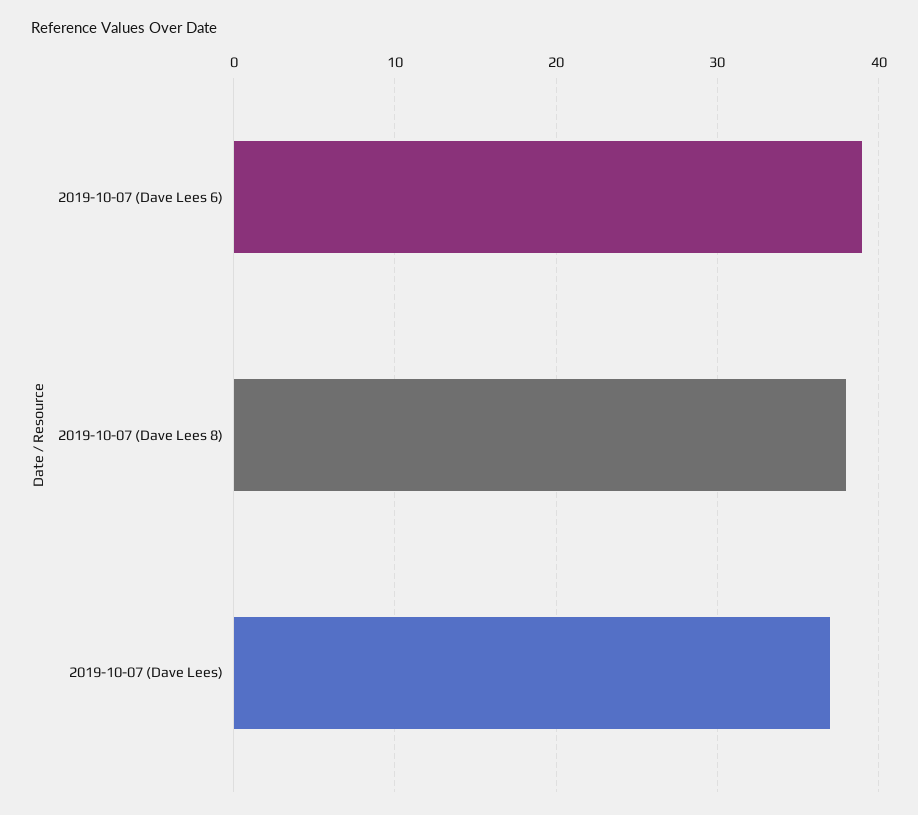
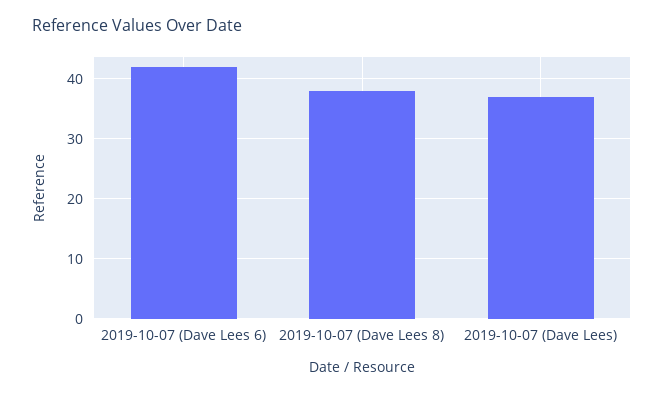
2019-10-07 (Dave Lees 6): 39 -> 42

